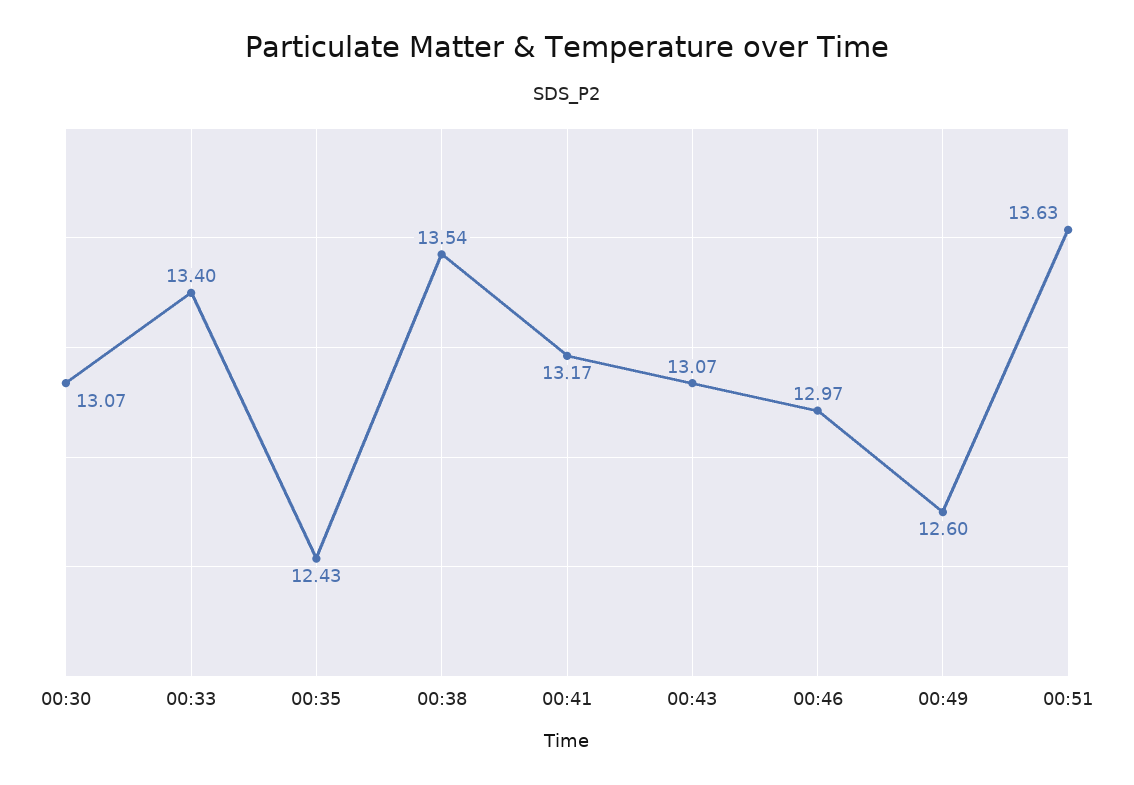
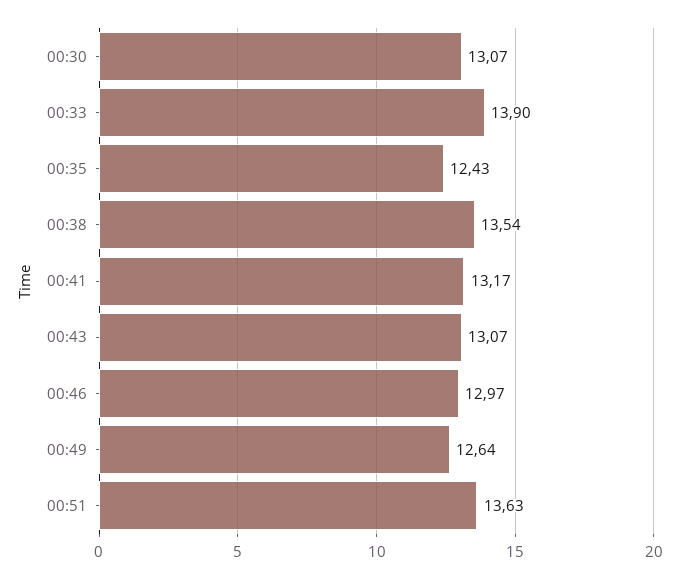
00:33: 13.4 -> 13.9
00:49: 12.6 -> 12.64

